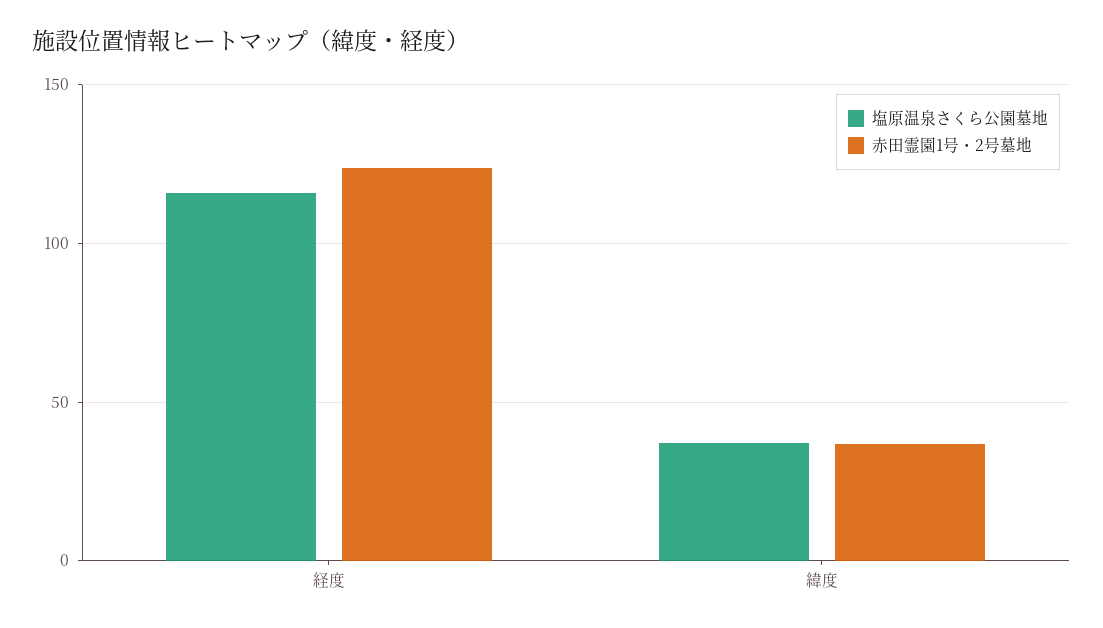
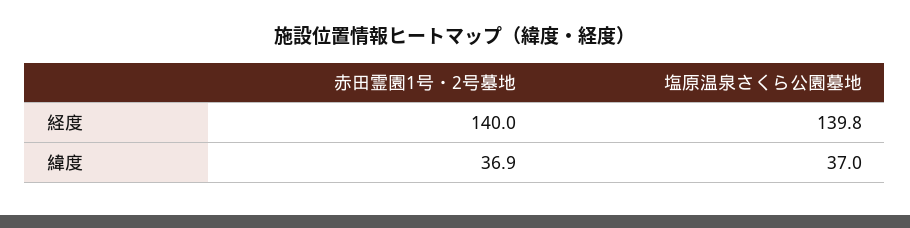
塩原温泉さくら公園墓地, 経度: 115 -> 139.8
赤田霊園1号・2号墓地, 経度: 125 -> 140

